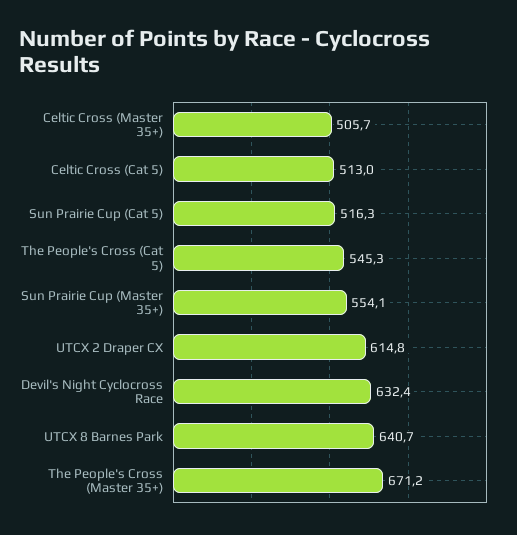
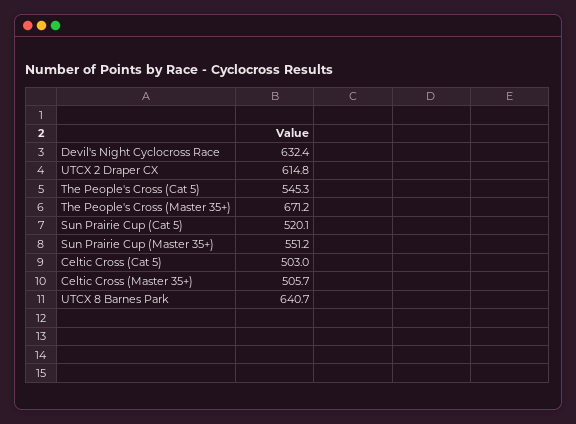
Celtic Cross (Cat 5): 513 -> 503
Sun Prairie Cup (Cat 5): 516.3 -> 520.1
Sun Prairie Cup (Master 35+): 554.1 -> 551.2

